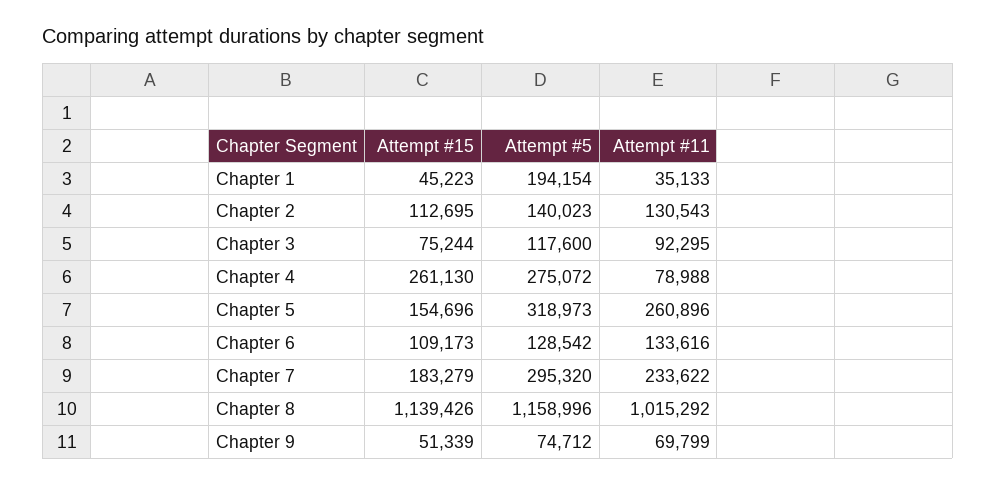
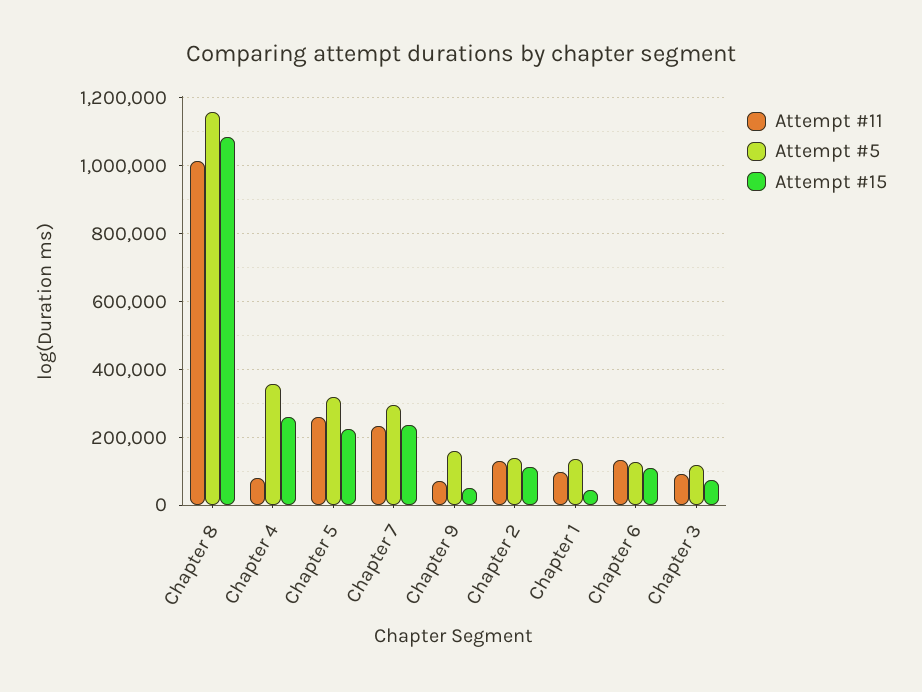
Attempt #5, Chapter 1: 194154 -> 140000
Attempt #11, Chapter 1: 35133 -> 100000
Attempt #5, Chapter 4: 275072 -> 360000
Attempt #15, Chapter 5: 154696 -> 220000
Attempt #15, Chapter 7: 183279 -> 240000
Attempt #15, Chapter 8: 1139426 -> 1080000
Attempt #5, Chapter 9: 74712 -> 160000

